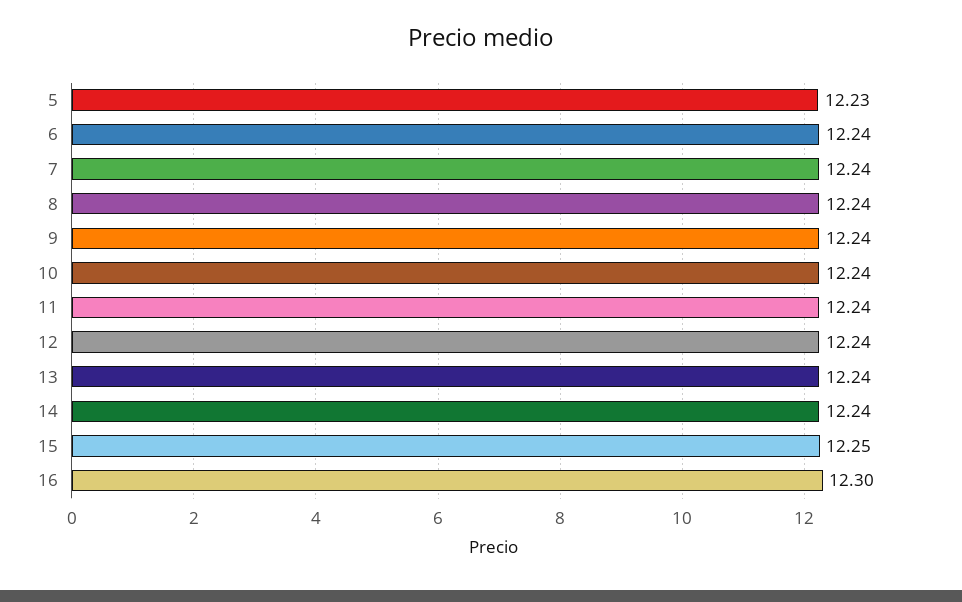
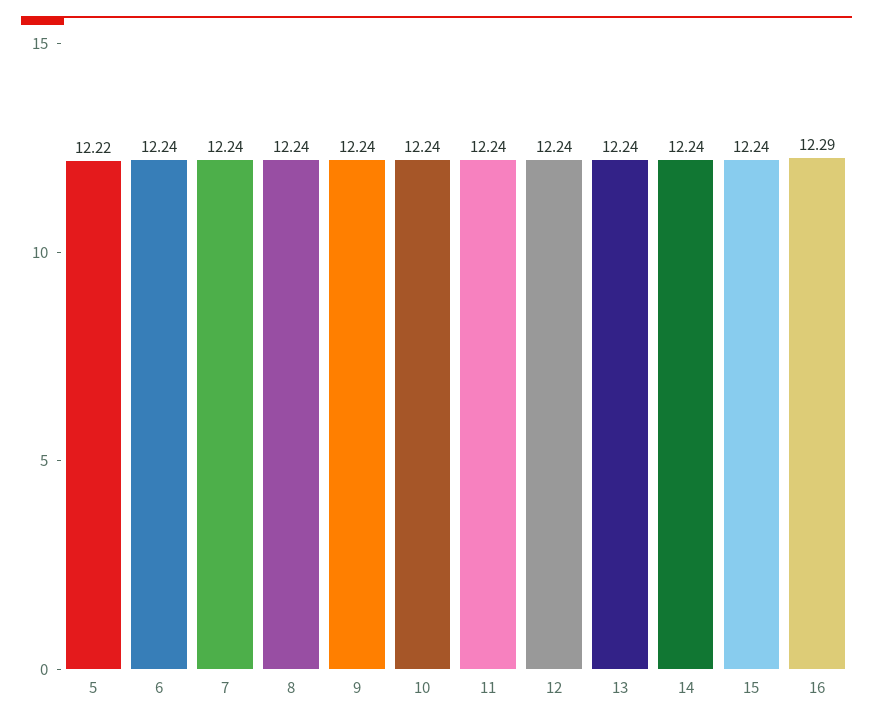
5: 12.23 -> 12.22
15: 12.25 -> 12.24
16: 12.3 -> 12.29

